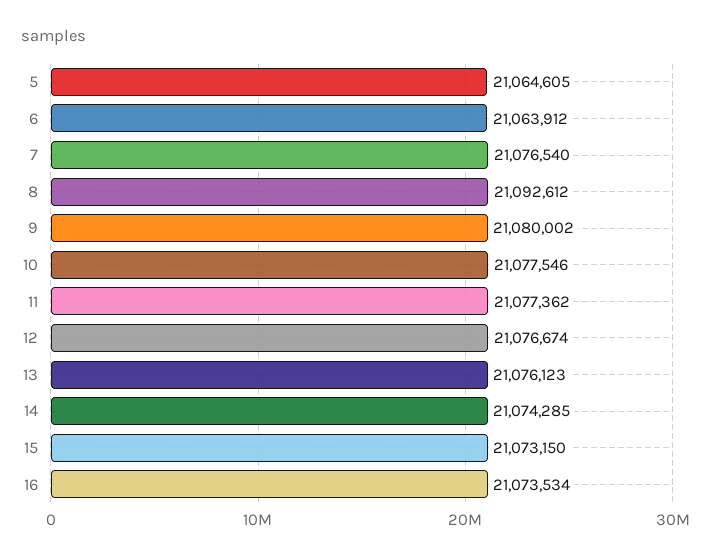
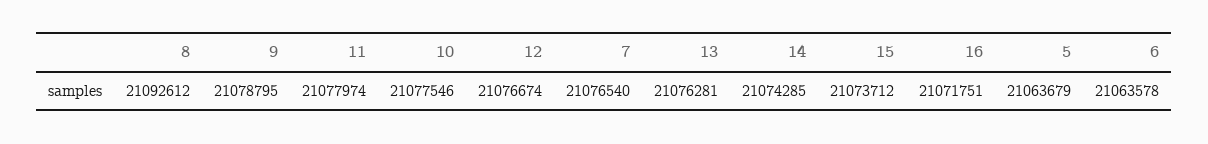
5: 21064605 -> 21063679
6: 21063912 -> 21063578
9: 21080002 -> 21078795
11: 21077362 -> 21077974
13: 21076123 -> 21076281
15: 21073150 -> 21073712
16: 21073534 -> 21071751

